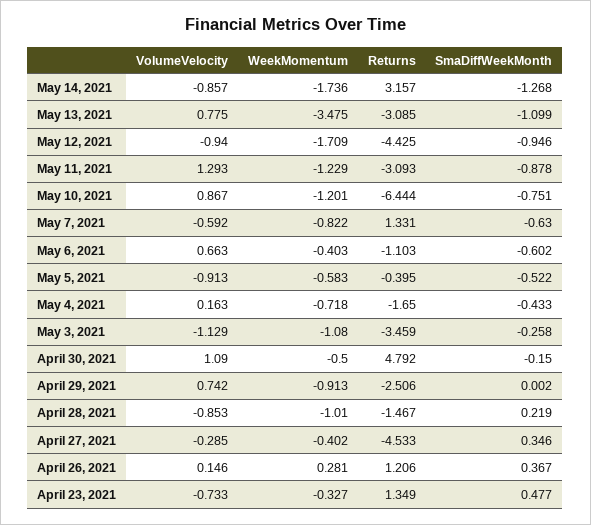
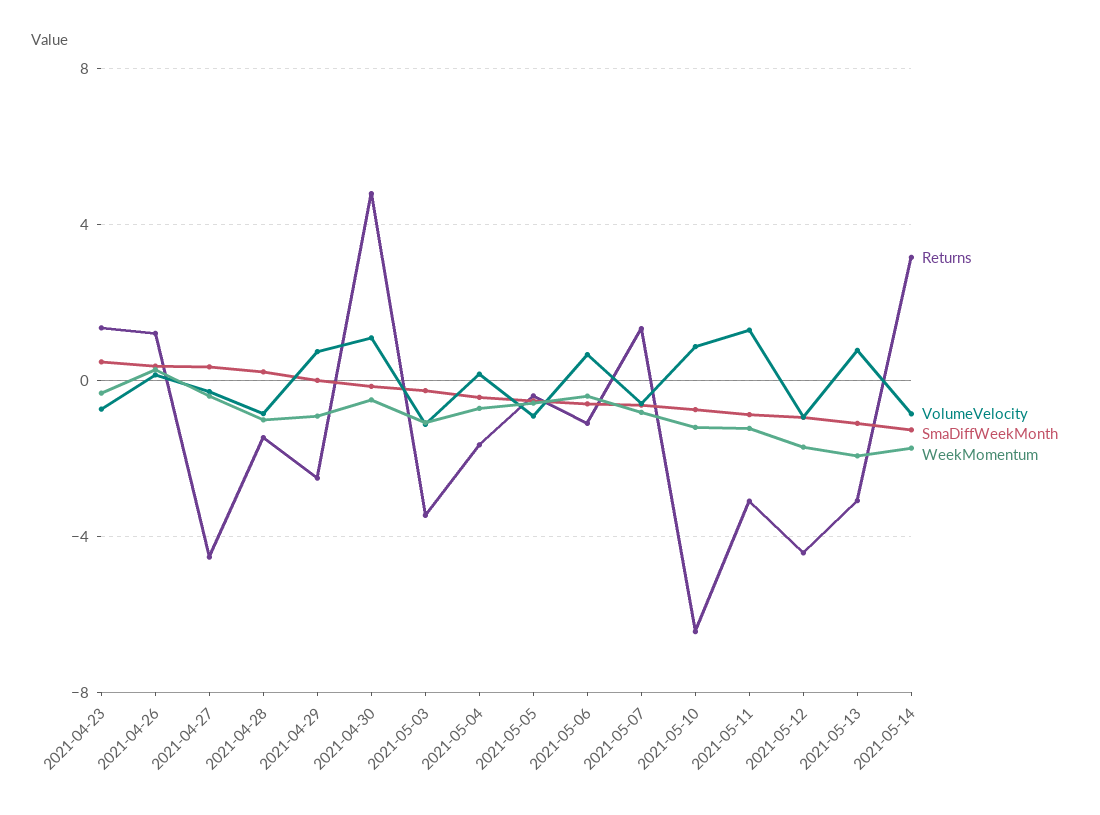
WeekMomentum, May 13, 2021: -3.475 -> -2

